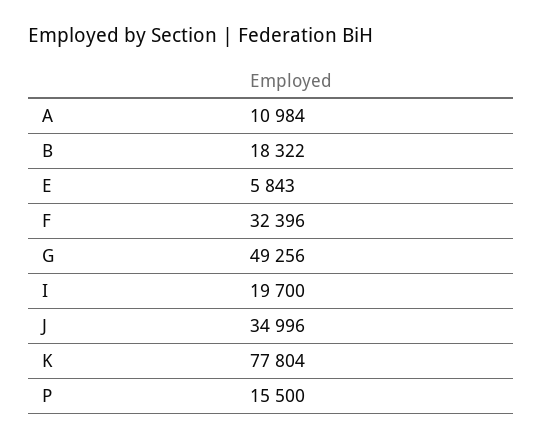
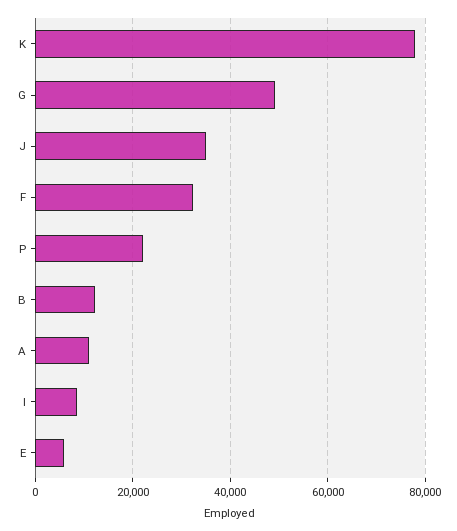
B: 18322 -> 12000
I: 19700 -> 8000
P: 15500 -> 22000

